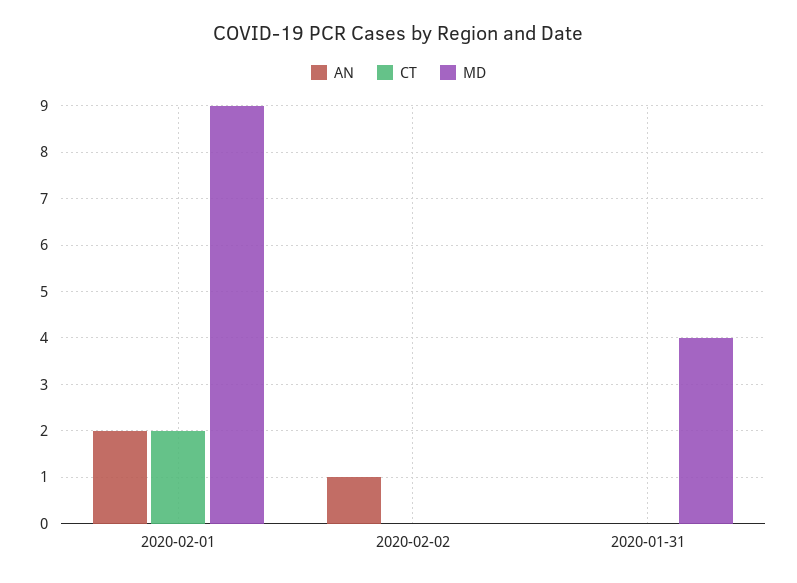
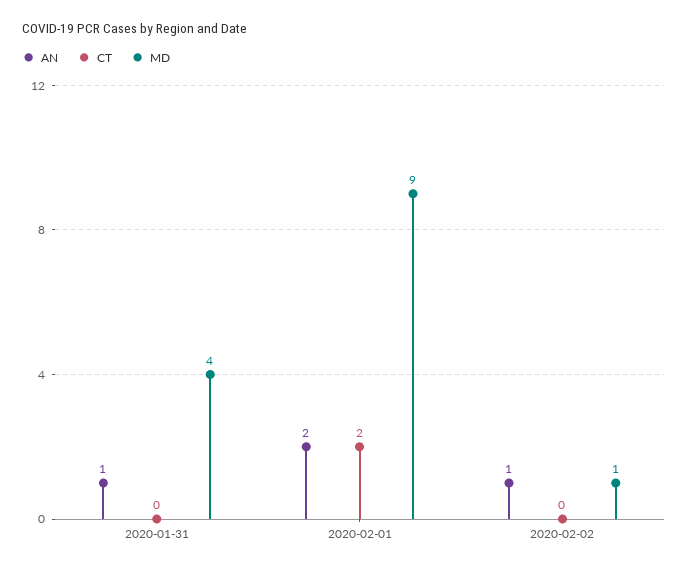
MD, 2020-02-02: 0 -> 1
AN, 2020-01-31: 0 -> 1

